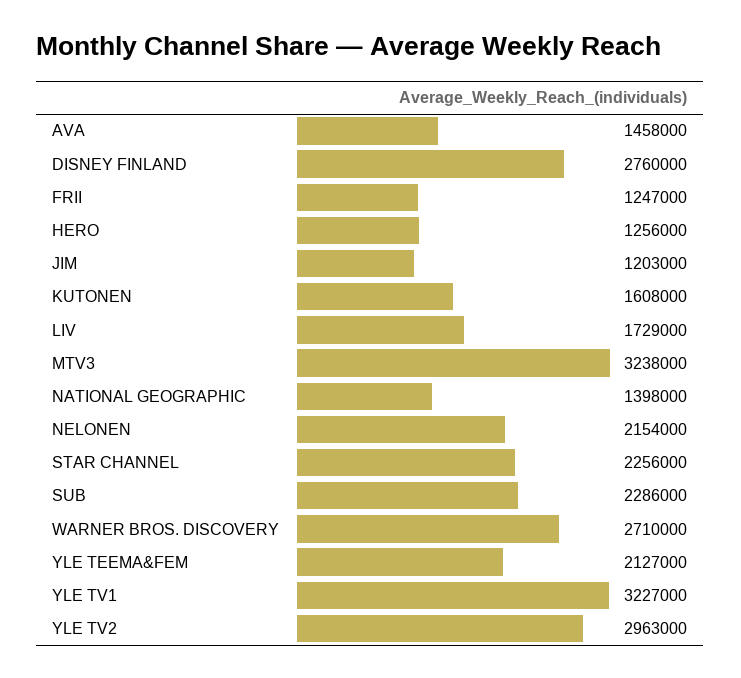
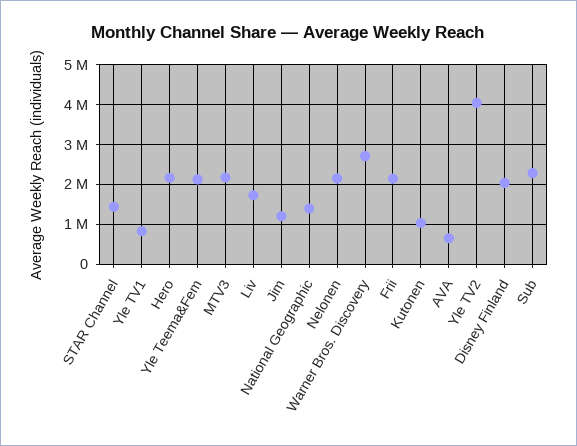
AVA: 1458000 -> 600000
DISNEY FINLAND: 2760000 -> 2000000
FRII: 1247000 -> 2200000
HERO: 1256000 -> 2200000
KUTONEN: 1608000 -> 1000000
MTV3: 3238000 -> 2200000
STAR CHANNEL: 2256000 -> 1400000
YLE TV1: 3227000 -> 800000
YLE TV2: 2963000 -> 4000000

